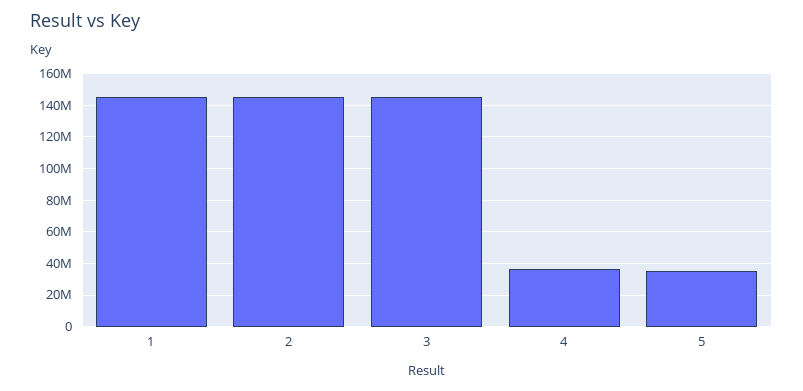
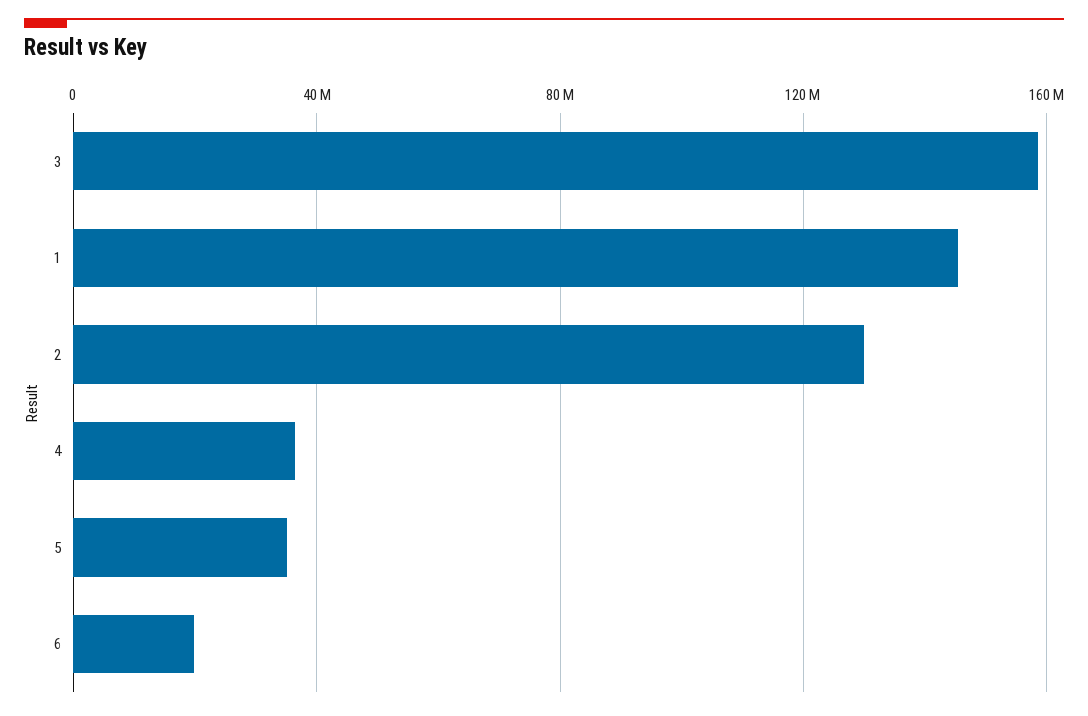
2: 145000000 -> 130000000
3: 145000000 -> 160000000
6: none -> 20000000

